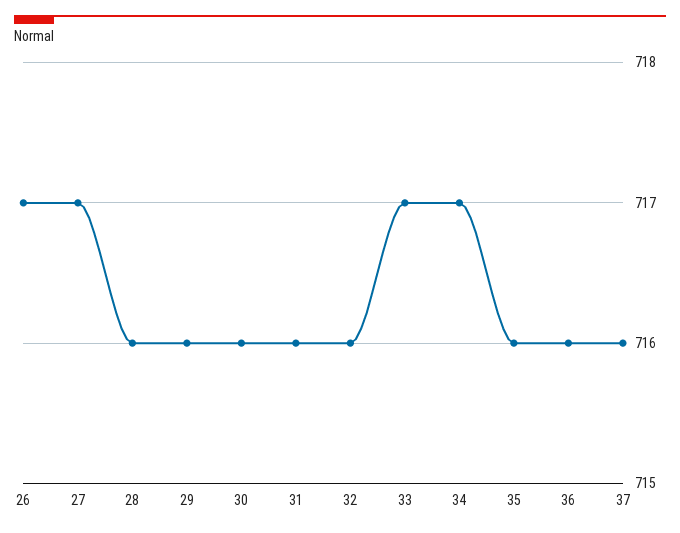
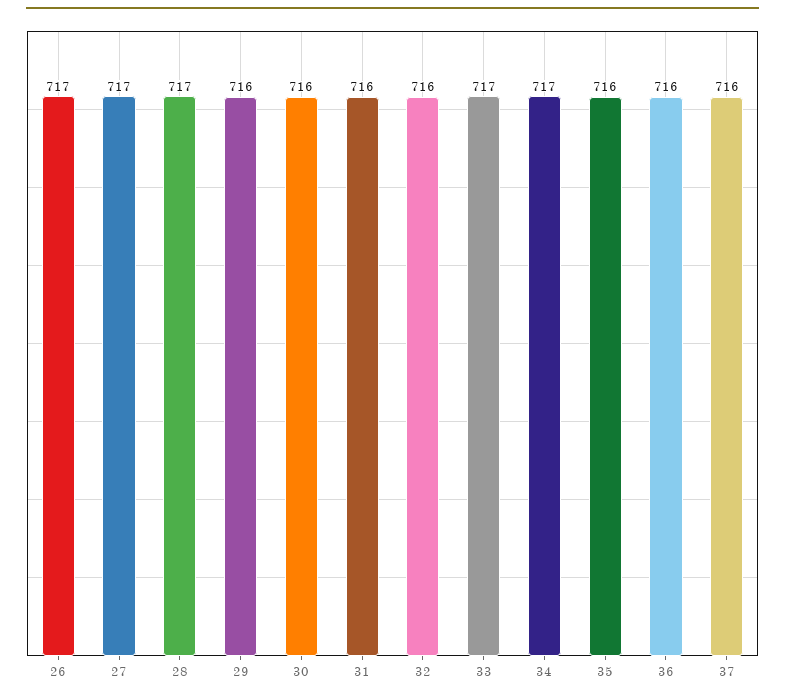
28: 716 -> 717

